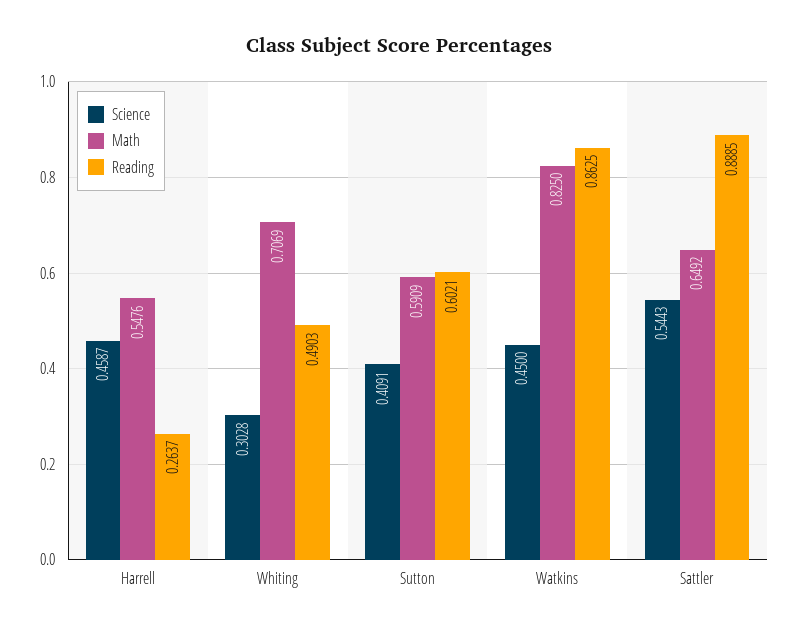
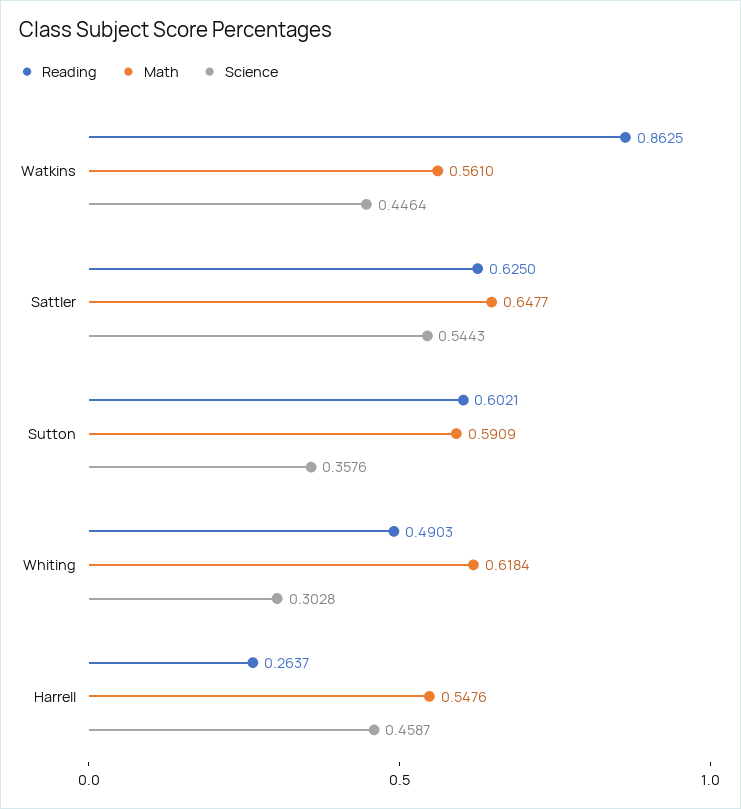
Math, Whiting: 0.7069 -> 0.6184
Science, Sutton: 0.4091 -> 0.3576
Science, Watkins: 0.45 -> 0.4464
Math, Watkins: 0.825 -> 0.561
Math, Sattler: 0.6492 -> 0.6477
Reading, Sattler: 0.8885 -> 0.625

